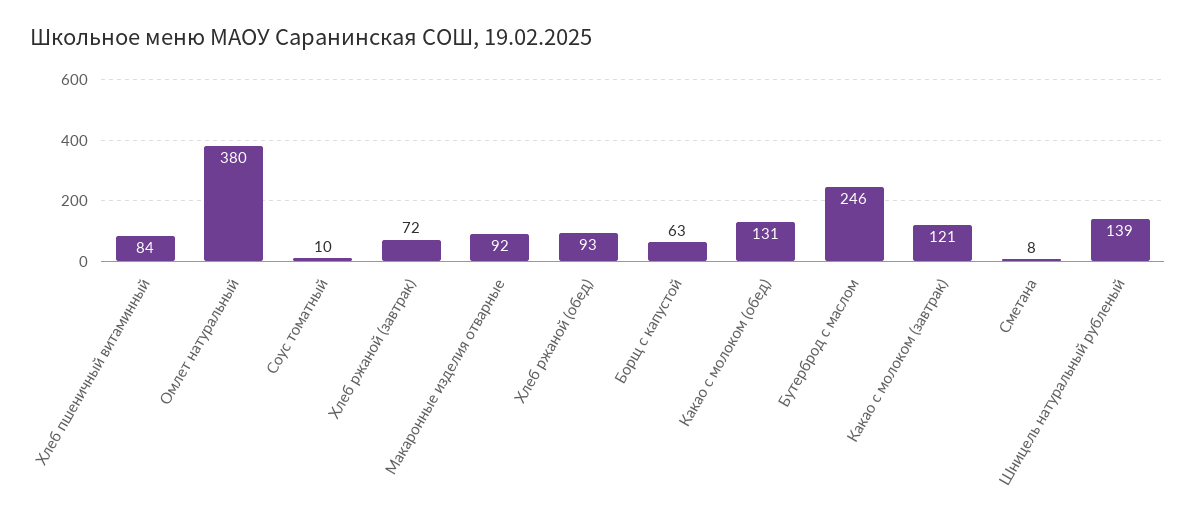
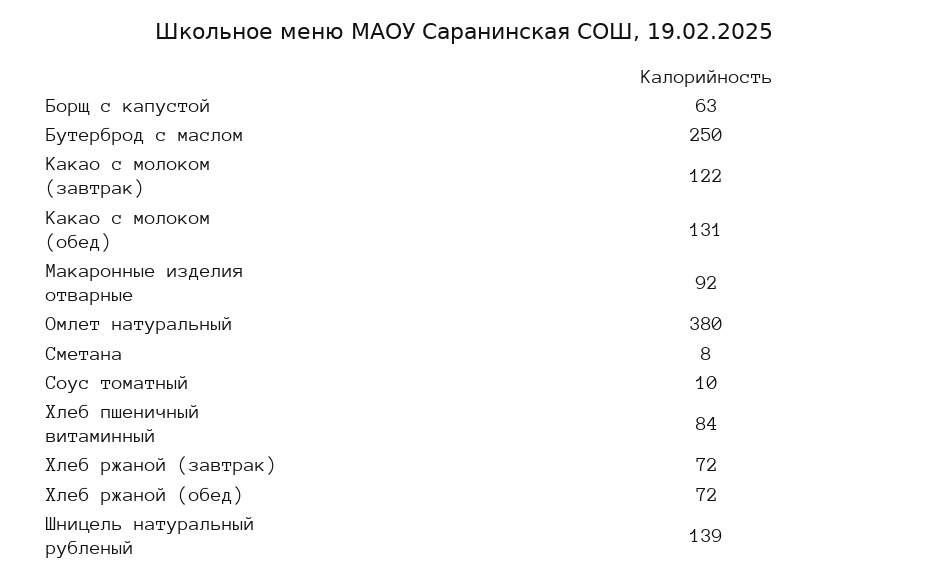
Хлеб ржаной (обед): 93 -> 72
Бутерброд с маслом: 246 -> 250
Какао с молоком (завтрак): 121 -> 122

